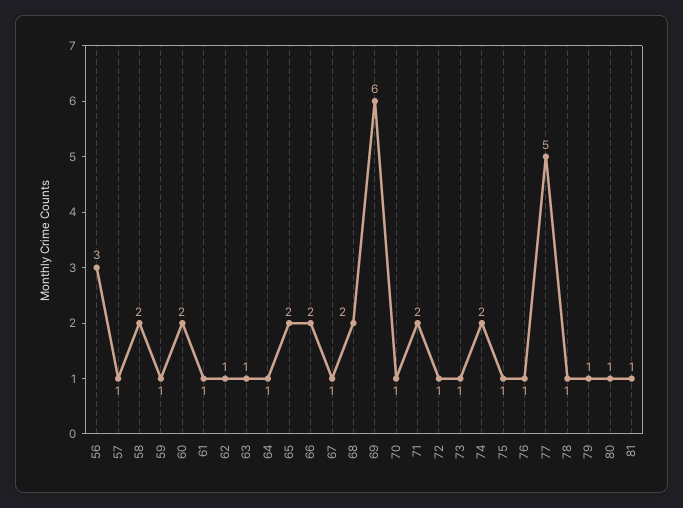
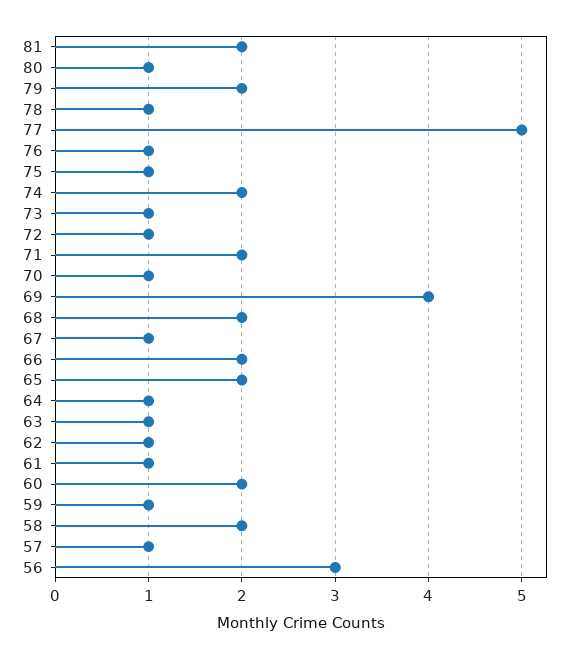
69: 6 -> 4
79: 1 -> 2
81: 1 -> 2

